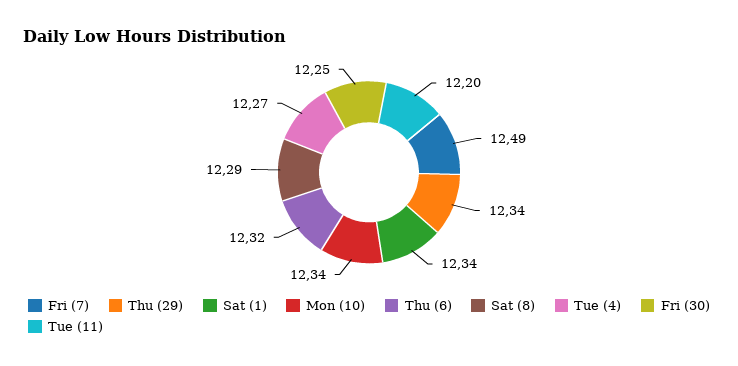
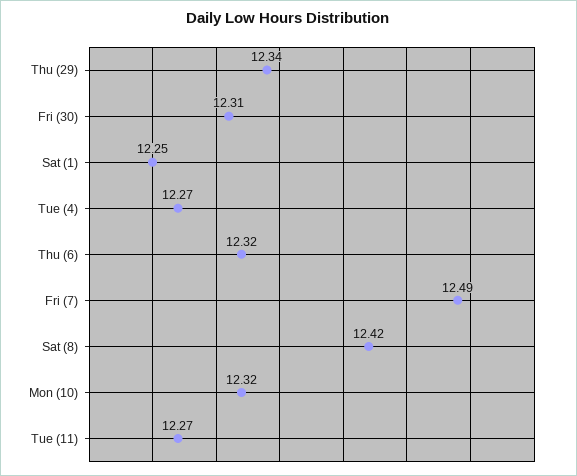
Sat (1): 12.34 -> 12.25
Mon (10): 12.34 -> 12.32
Sat (8): 12.29 -> 12.42
Fri (30): 12.25 -> 12.31
Tue (11): 12.2 -> 12.27

